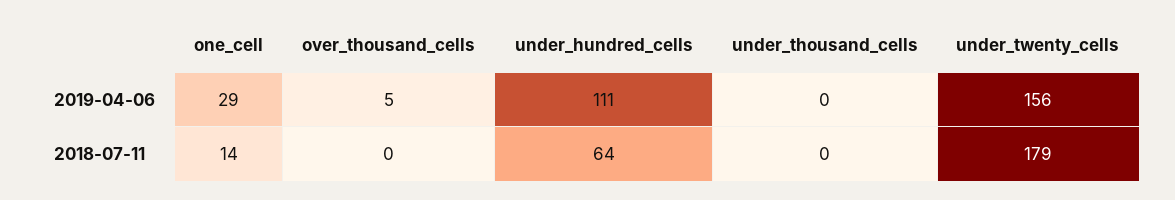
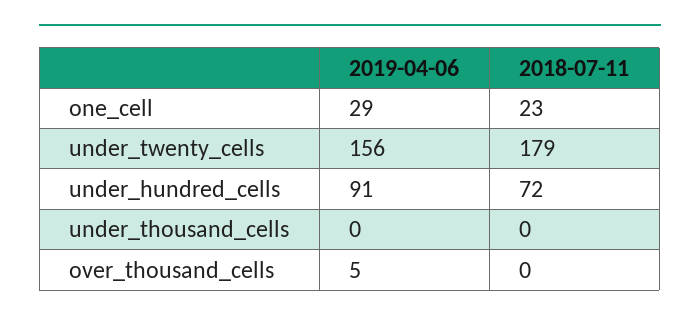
under_hundred_cells, 2019-04-06: 111 -> 91
one_cell, 2018-07-11: 14 -> 23
under_hundred_cells, 2018-07-11: 64 -> 72

